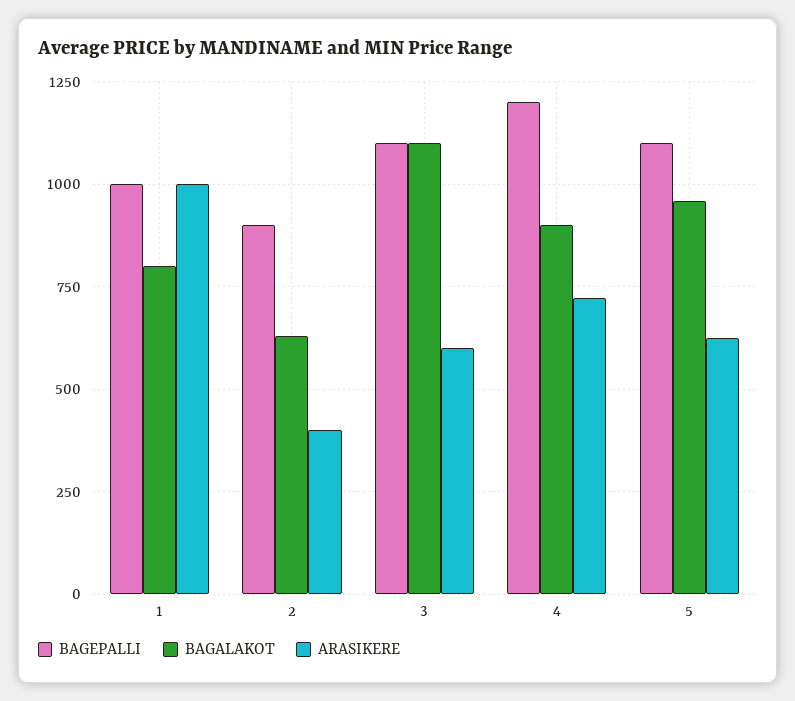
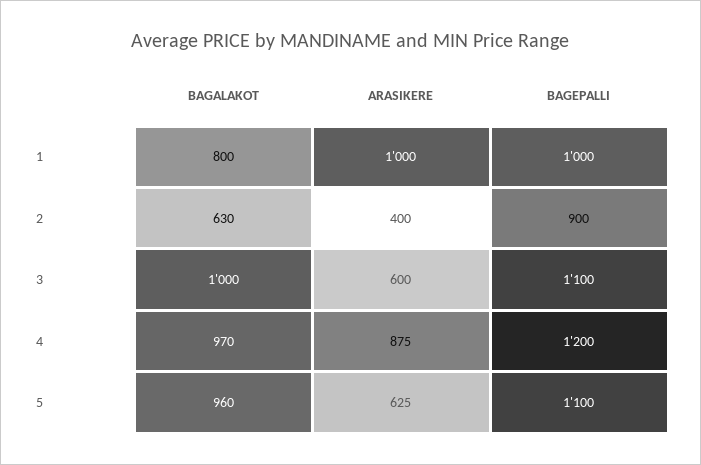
BAGALAKOT, 3: 1100 -> 1000
BAGALAKOT, 4: 900 -> 970
ARASIKERE, 4: 725 -> 875

